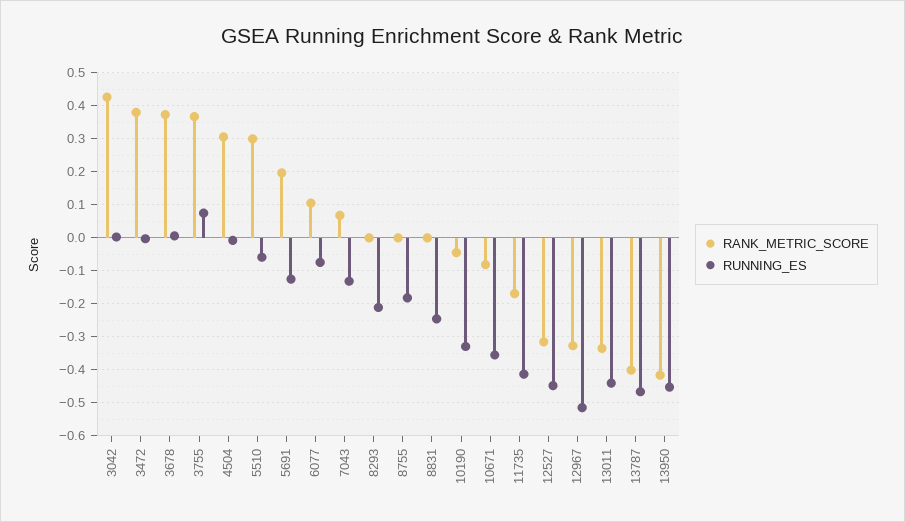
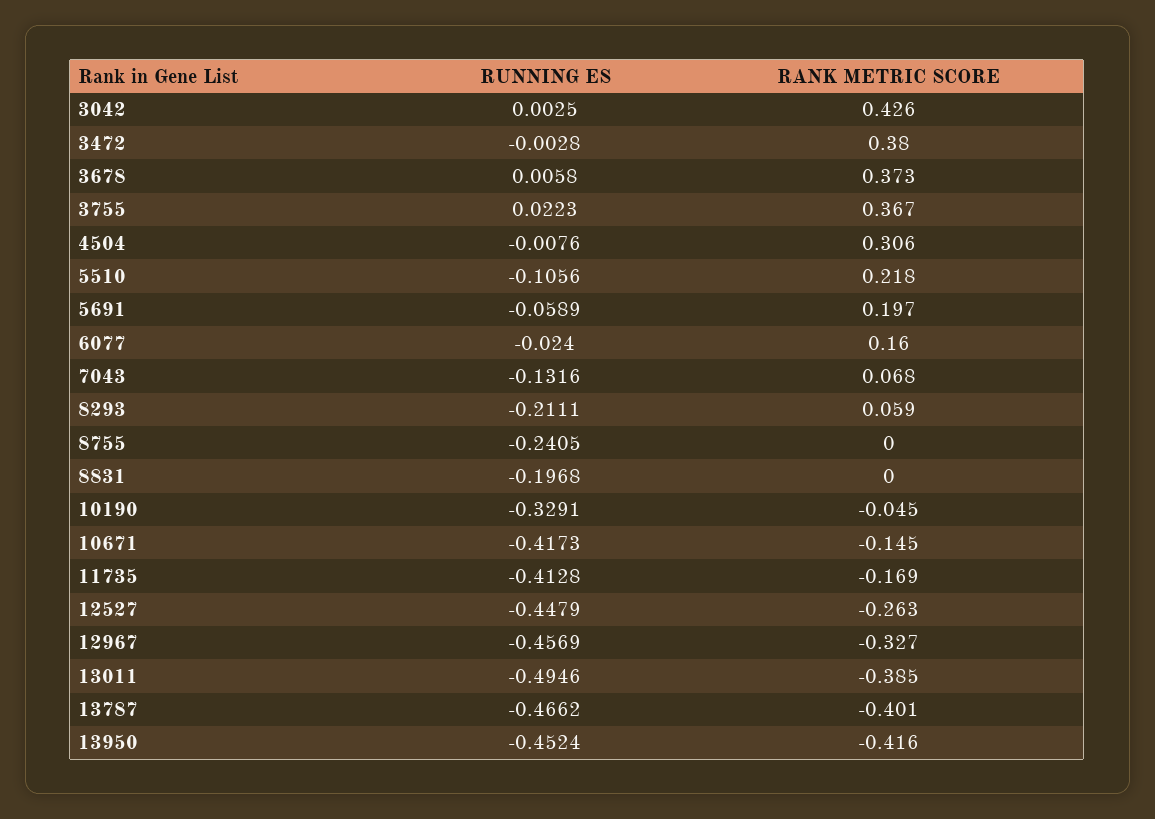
RUNNING_ES, 3755: 0.08 -> 0.0223
RANK_METRIC_SCORE, 5510: 0.3 -> 0.218
RUNNING_ES, 5510: -0.06 -> -0.1056
RUNNING_ES, 5691: -0.12 -> -0.0589
RANK_METRIC_SCORE, 6077: 0.1 -> 0.16
RUNNING_ES, 6077: -0.08 -> -0.024
RANK_METRIC_SCORE, 8293: 0 -> 0.059
RUNNING_ES, 8755: -0.18 -> -0.2405
RUNNING_ES, 8831: -0.24 -> -0.1968
RANK_METRIC_SCORE, 10671: -0.08 -> -0.145
RUNNING_ES, 10671: -0.36 -> -0.4173
RANK_METRIC_SCORE, 12527: -0.32 -> -0.263
RUNNING_ES, 12967: -0.52 -> -0.4569
RANK_METRIC_SCORE, 13011: -0.34 -> -0.385
RUNNING_ES, 13011: -0.44 -> -0.4946

